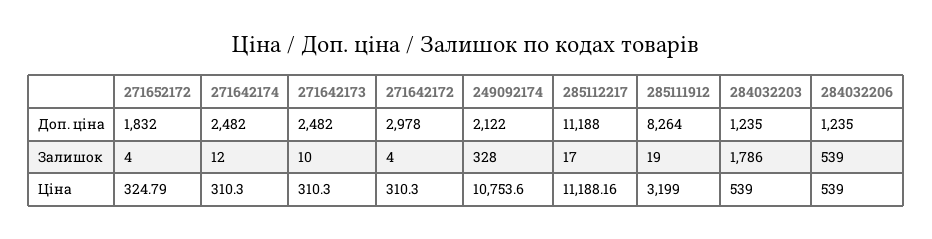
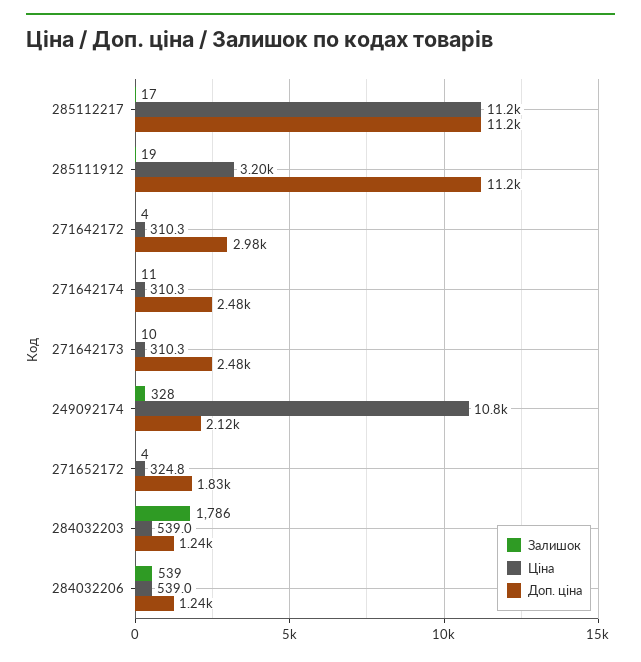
Доп. ціна, 285111912: 8264 -> 11200
Залишок, 271642174: 12 -> 11

